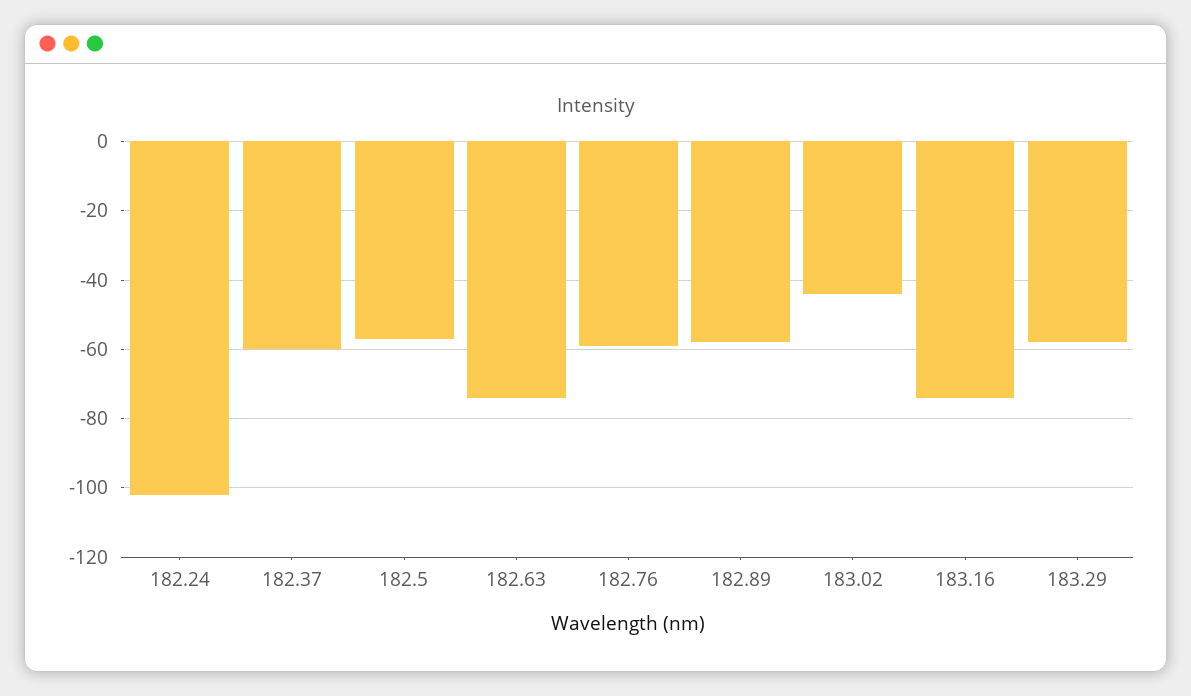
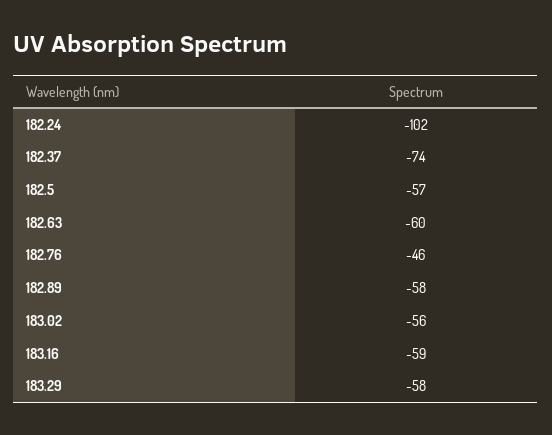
182.37: -60 -> -74
182.63: -75 -> -60
182.76: -60 -> -46
183.02: -45 -> -56
183.16: -75 -> -59

